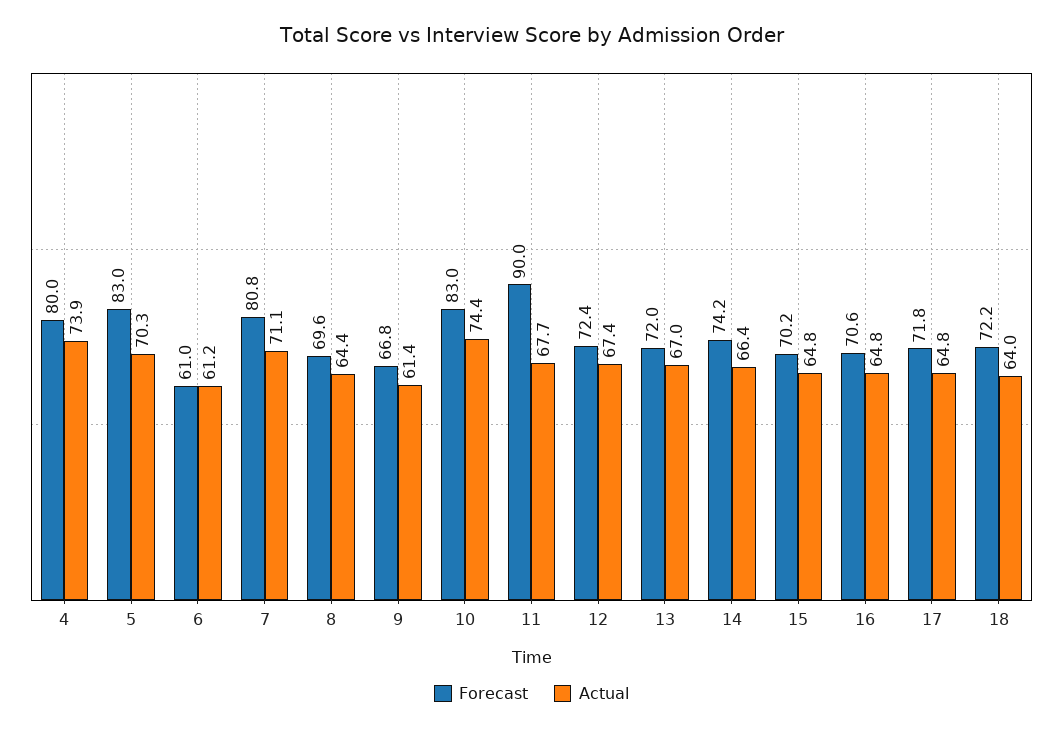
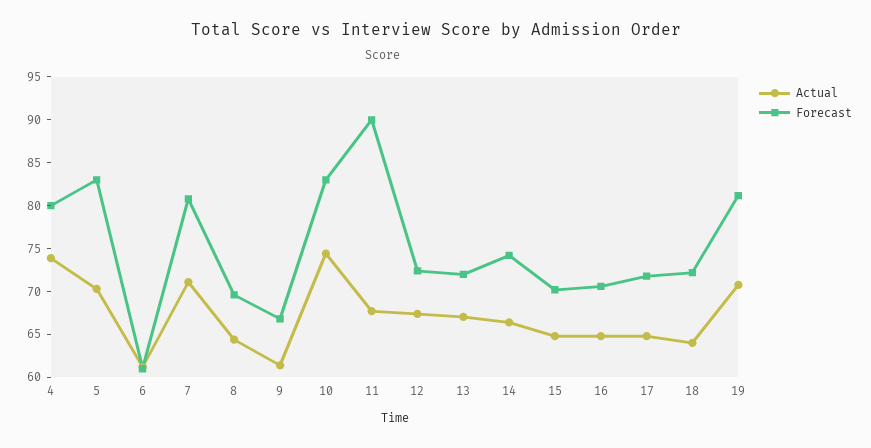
Actual, 19: none -> 71
Forecast, 19: none -> 81

